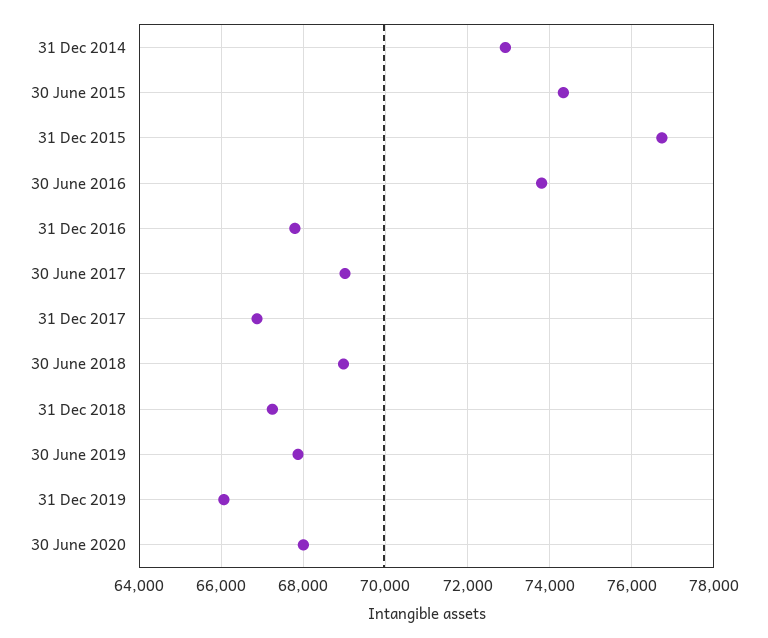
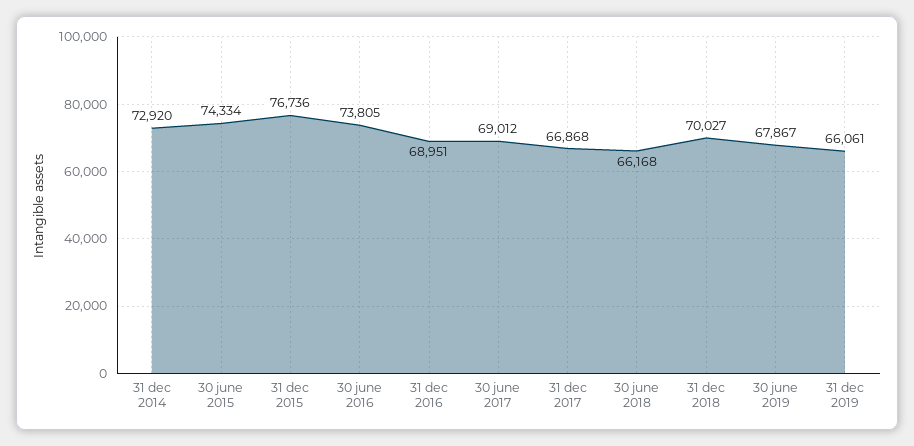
31 Dec 2016: 67800 -> 68951
30 June 2018: 69000 -> 66168
31 Dec 2018: 67200 -> 70027
30 June 2020: 68000 -> none

